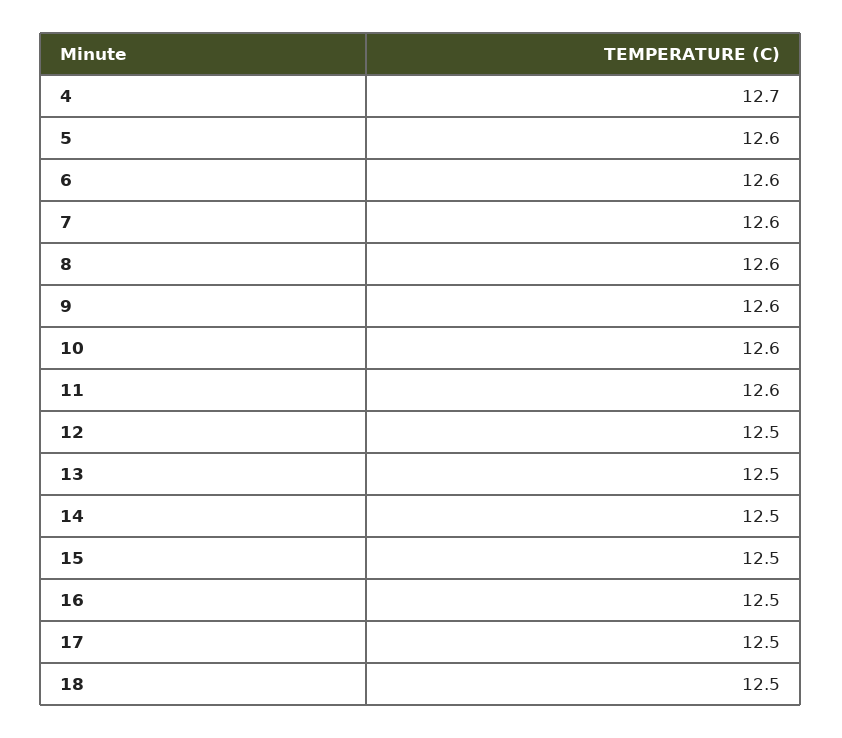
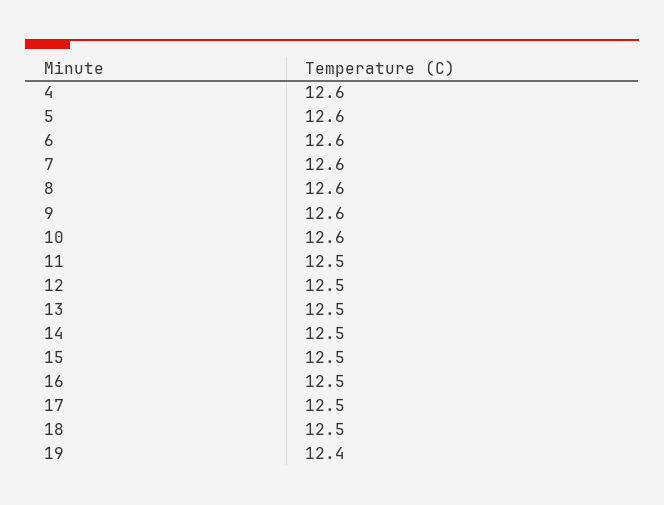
4: 12.7 -> 12.6
11: 12.6 -> 12.5
19: none -> 12.4

